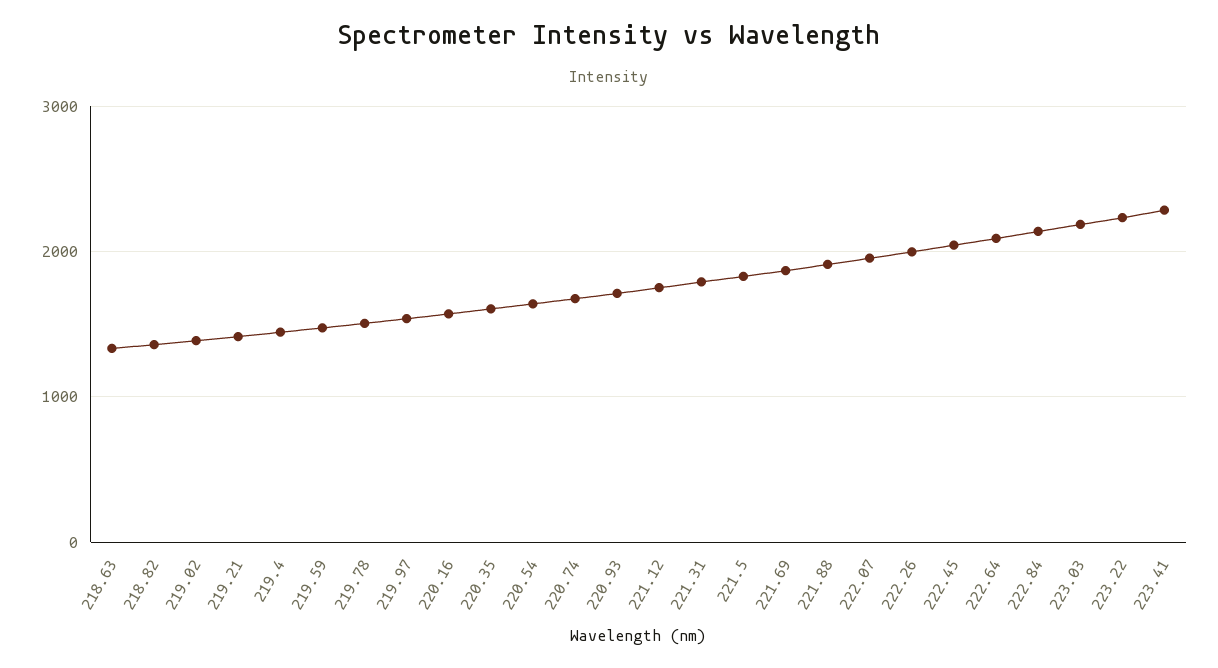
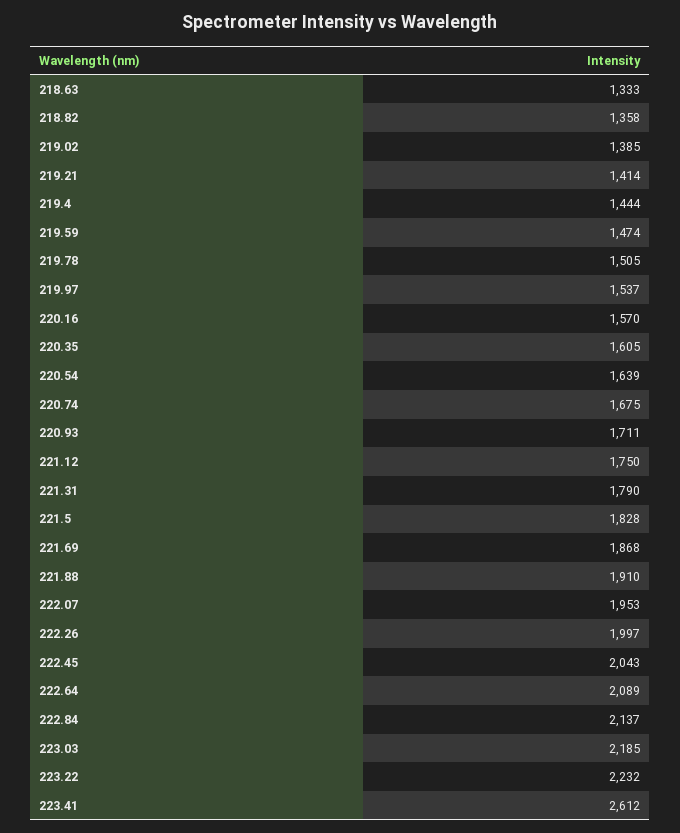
223.41: 2300 -> 2612

